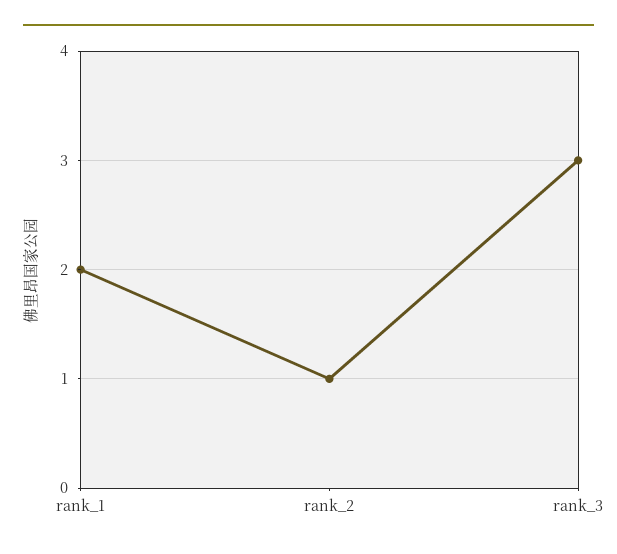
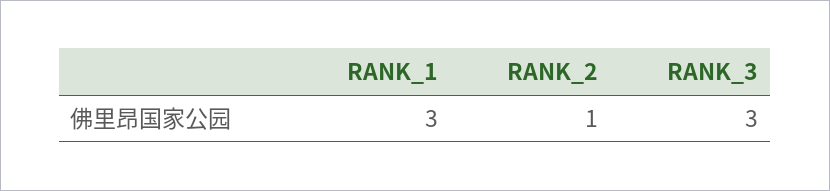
rank_1: 2 -> 3

